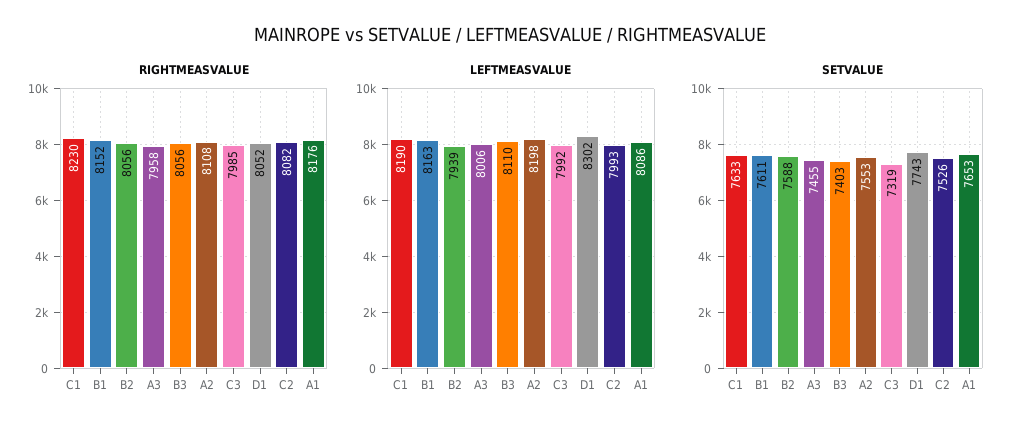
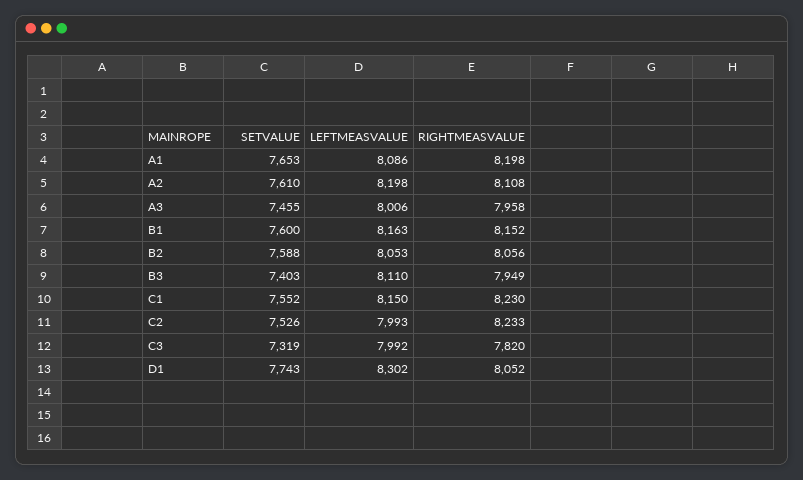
RIGHTMEASVALUE, B3: 8056 -> 7949
RIGHTMEASVALUE, C3: 7985 -> 7820
RIGHTMEASVALUE, C2: 8082 -> 8233
RIGHTMEASVALUE, A1: 8176 -> 8198
LEFTMEASVALUE, C1: 8190 -> 8150
LEFTMEASVALUE, B2: 7939 -> 8053
SETVALUE, C1: 7633 -> 7552
SETVALUE, B1: 7611 -> 7600
SETVALUE, A2: 7553 -> 7610

